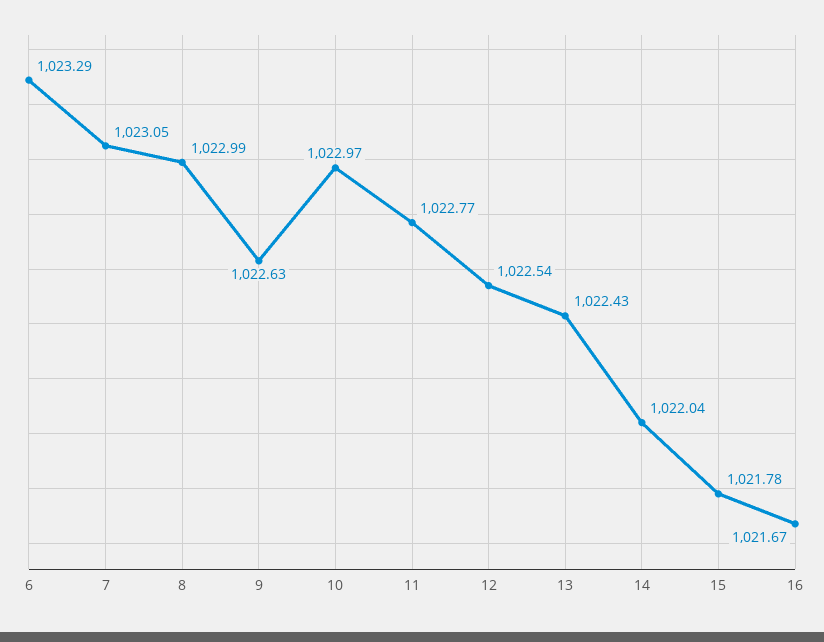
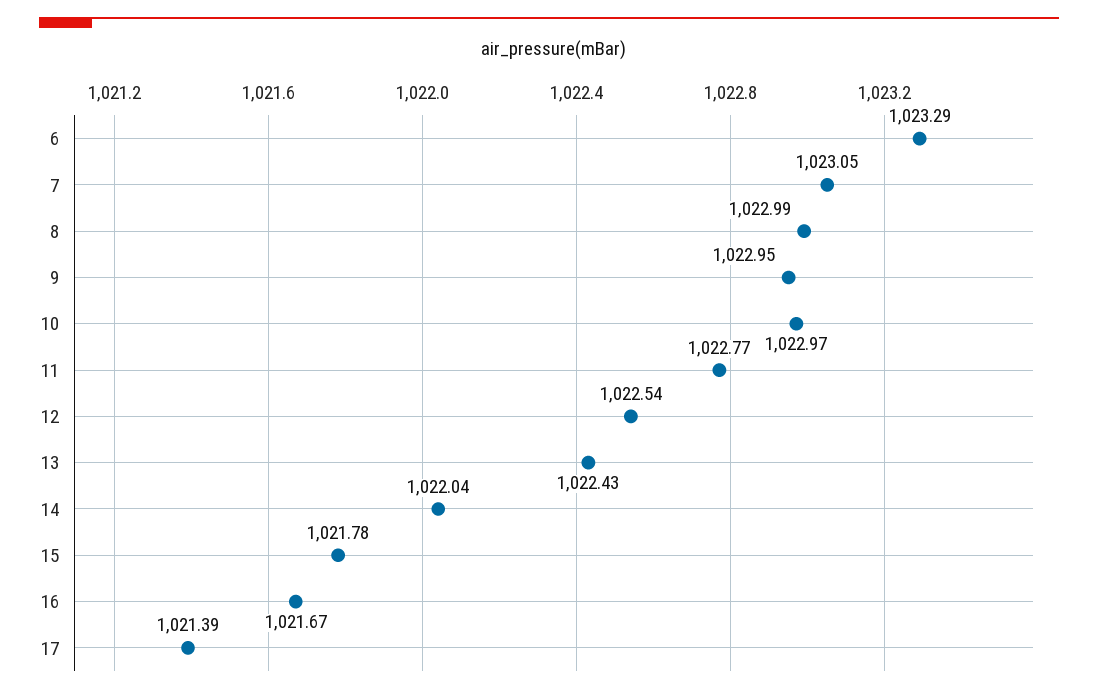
9: 1022.63 -> 1022.95
17: none -> 1021.39

